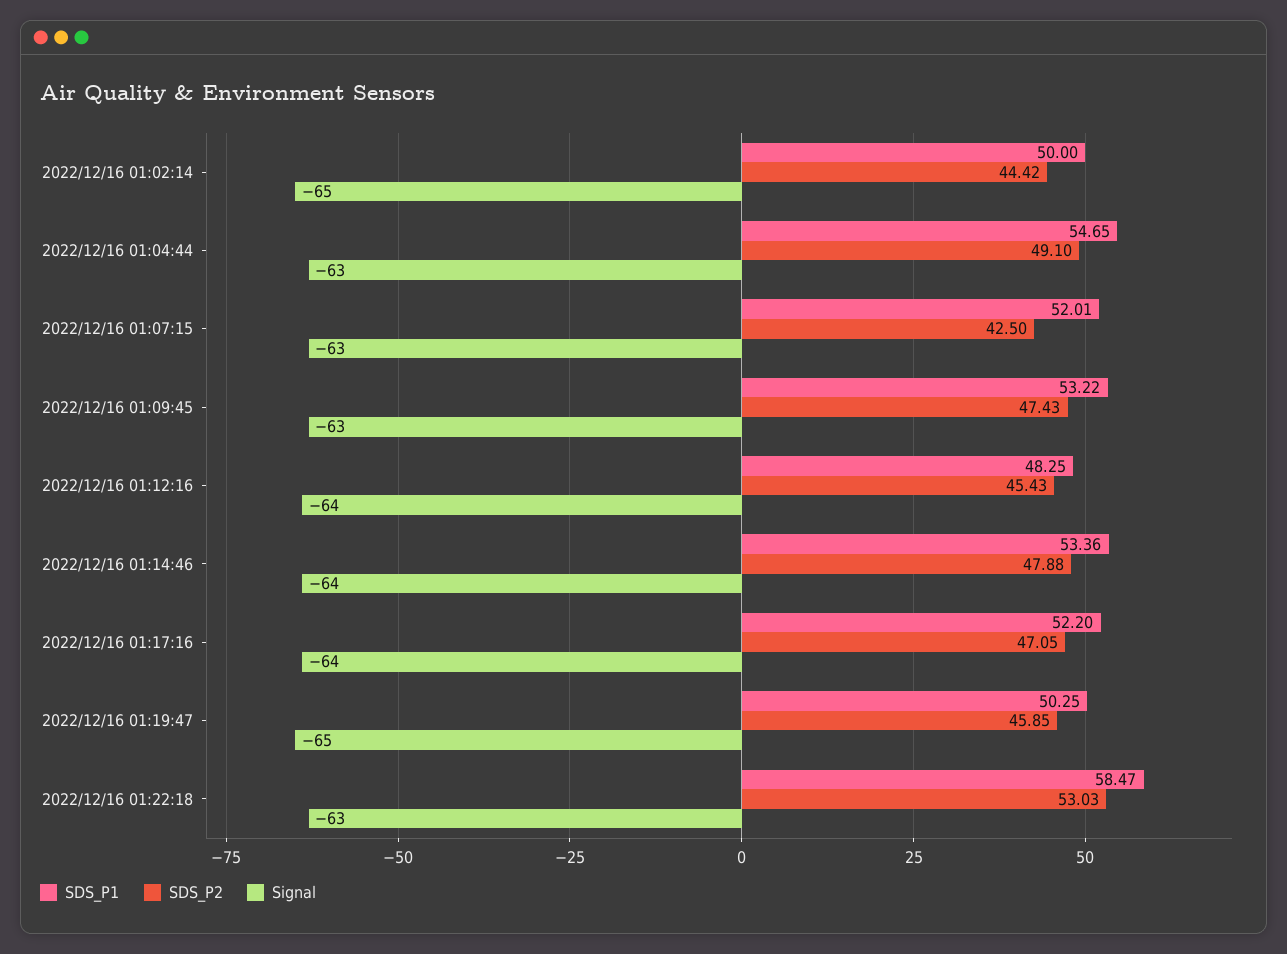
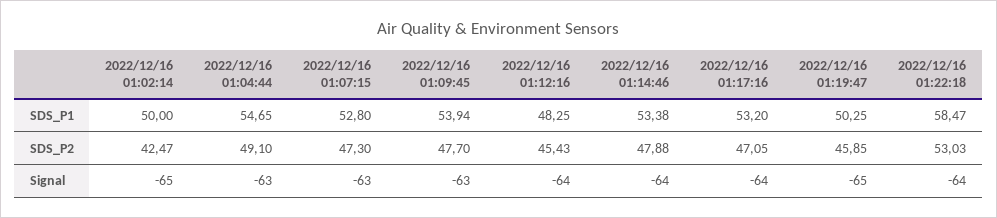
SDS_P2, 2022/12/16 01:02:14: 44.42 -> 42.47
SDS_P1, 2022/12/16 01:07:15: 52.01 -> 52.8
SDS_P2, 2022/12/16 01:07:15: 42.5 -> 47.3
SDS_P1, 2022/12/16 01:09:45: 53.22 -> 53.94
SDS_P2, 2022/12/16 01:09:45: 47.43 -> 47.7
SDS_P1, 2022/12/16 01:14:46: 53.36 -> 53.38
SDS_P1, 2022/12/16 01:17:16: 52.2 -> 53.2
Signal, 2022/12/16 01:22:18: -63 -> -64

